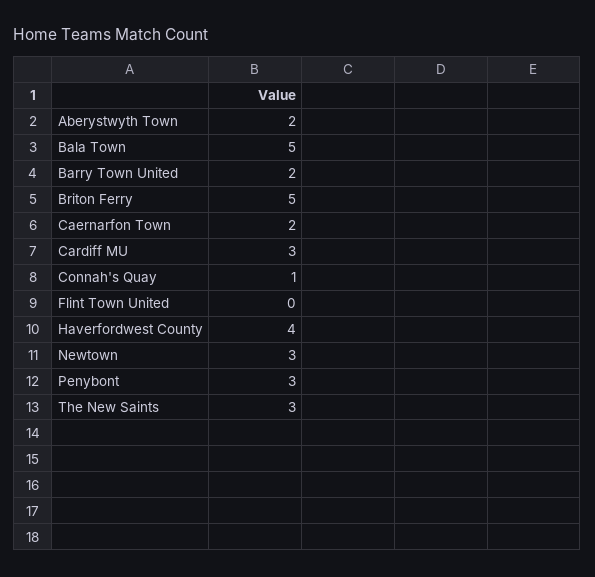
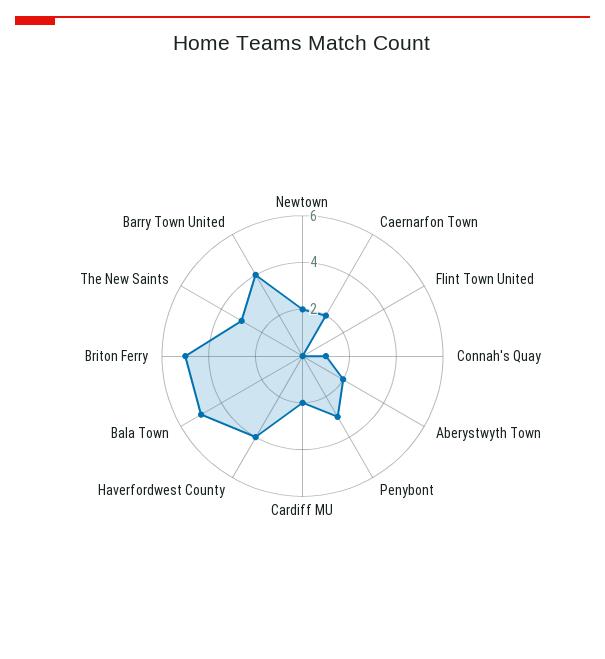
Barry Town United: 2 -> 4
Cardiff MU: 3 -> 2
Newtown: 3 -> 2

